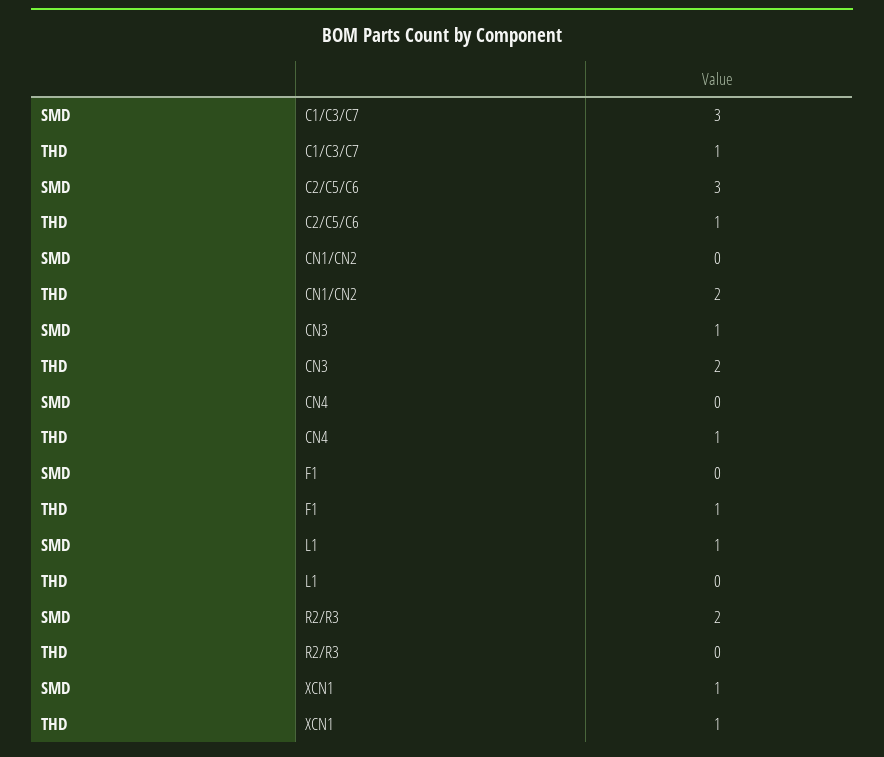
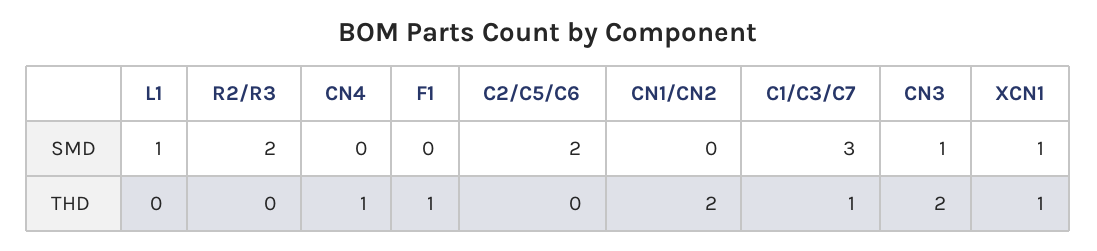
SMD, C2/C5/C6: 3 -> 2
THD, C2/C5/C6: 1 -> 0

